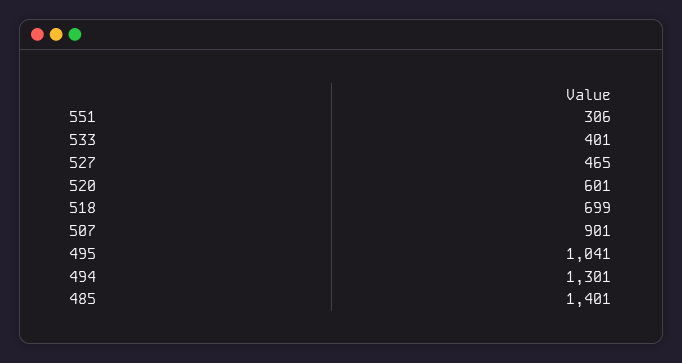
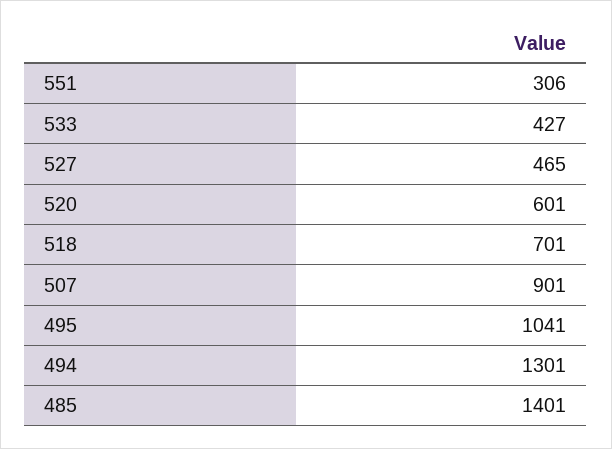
533: 401 -> 427
518: 699 -> 701

